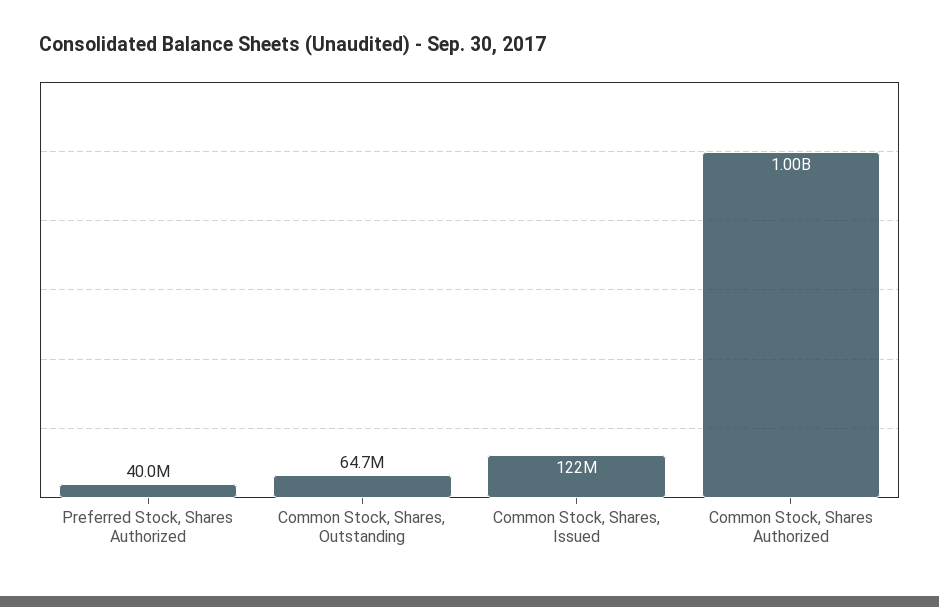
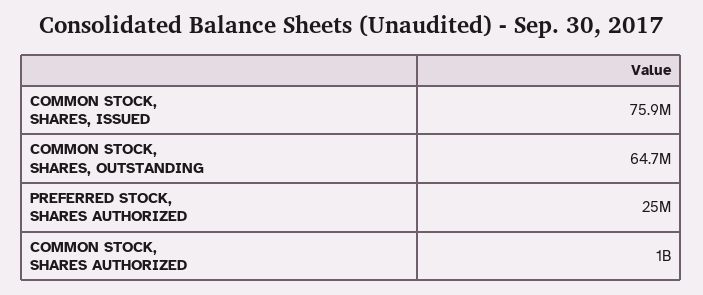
Preferred Stock, Shares Authorized: 40000000 -> 25000000
Common Stock, Shares, Issued: 122000000 -> 75900000

